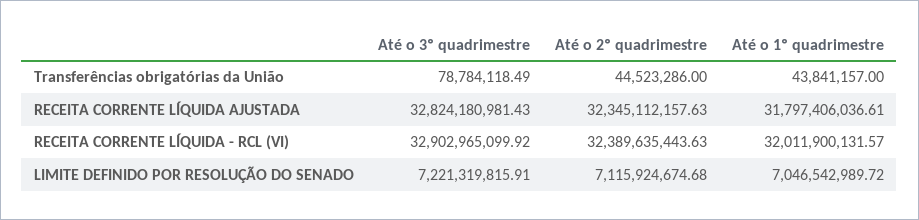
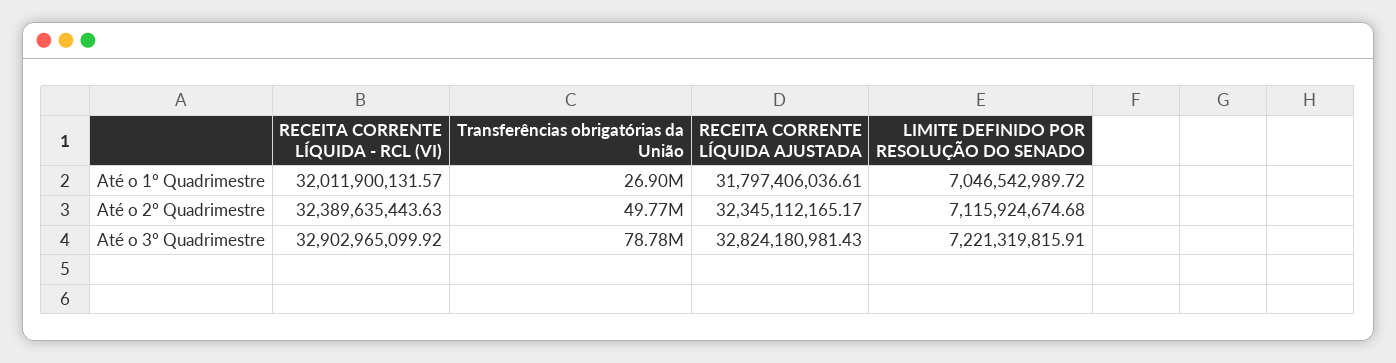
Até o 2º quadrimestre, Transferências obrigatórias da União: 44523286 -> 49770000
Até o 1º quadrimestre, Transferências obrigatórias da União: 43841157 -> 26900000
Até o 2º quadrimestre, RECEITA CORRENTE LÍQUIDA AJUSTADA: 32345112157.63 -> 32345112165.17

